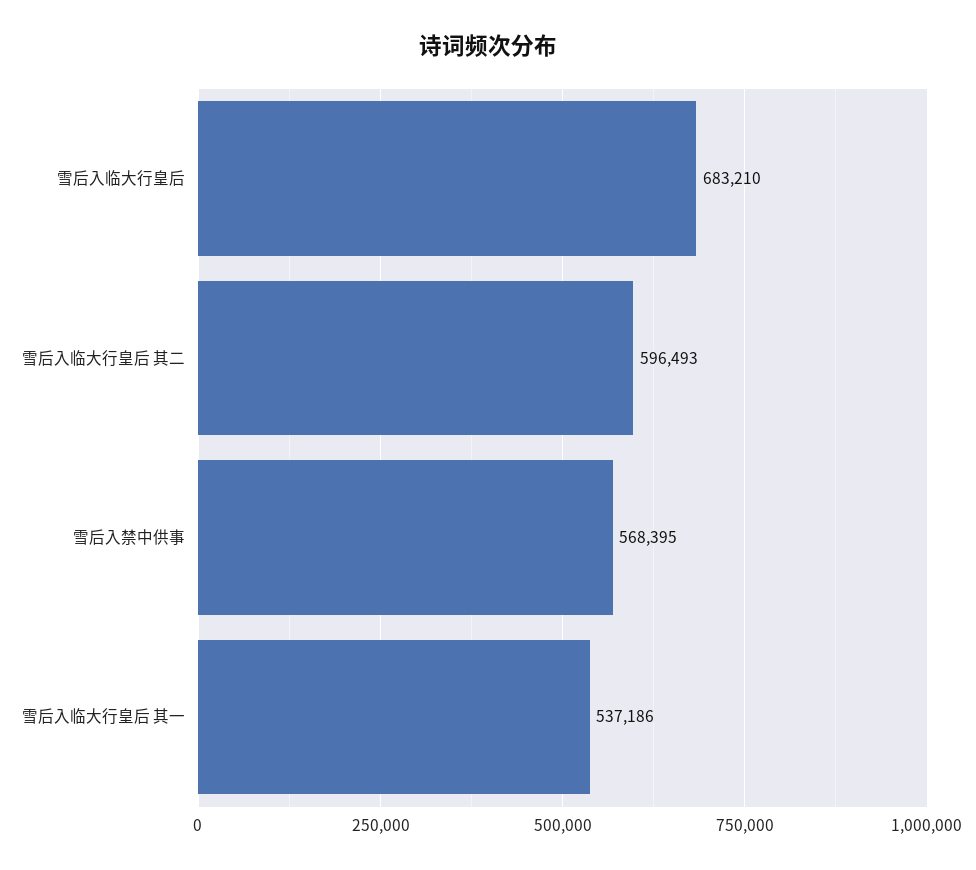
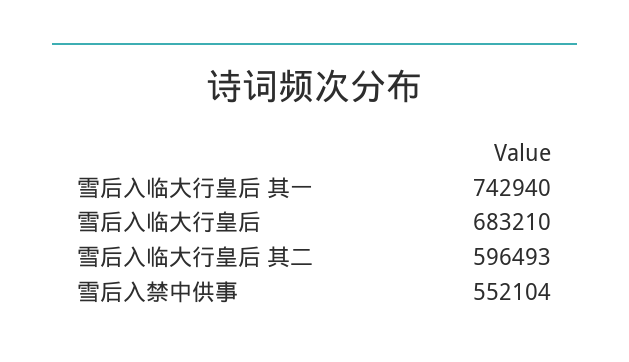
雪后入禁中供事: 568395 -> 552104
雪后入临大行皇后 其一: 537186 -> 742940

